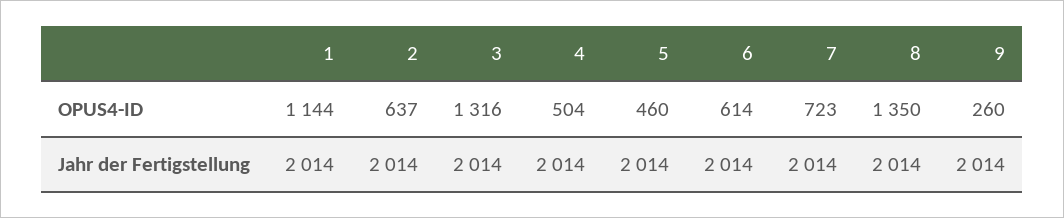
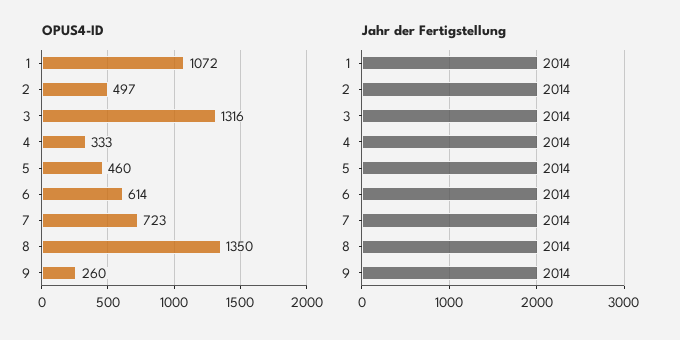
OPUS4-ID, 1: 1144 -> 1072
OPUS4-ID, 2: 637 -> 497
OPUS4-ID, 4: 504 -> 333

